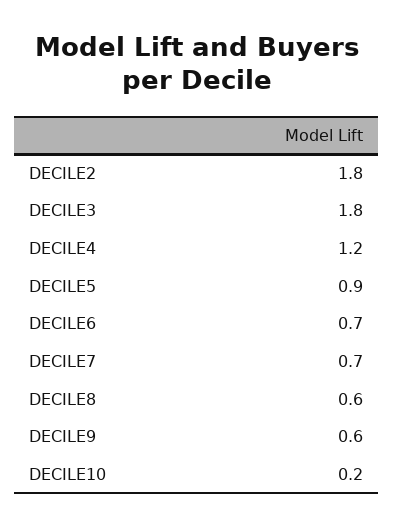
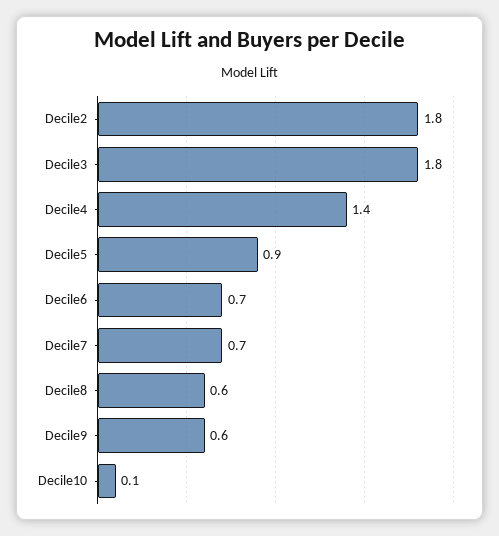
DECILE4: 1.2 -> 1.4
DECILE10: 0.2 -> 0.1

